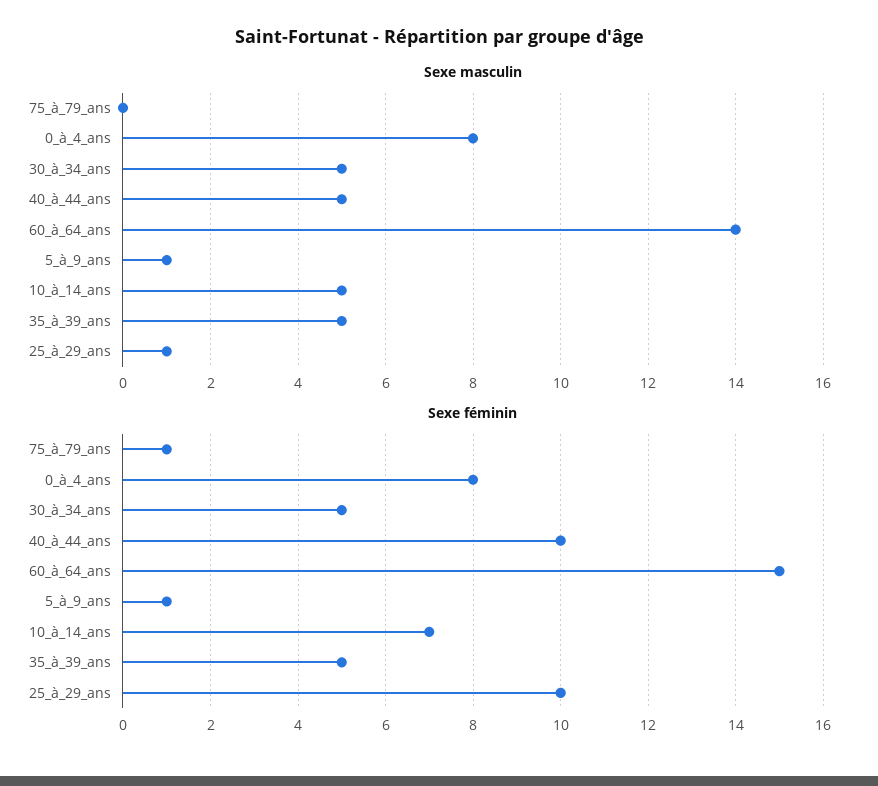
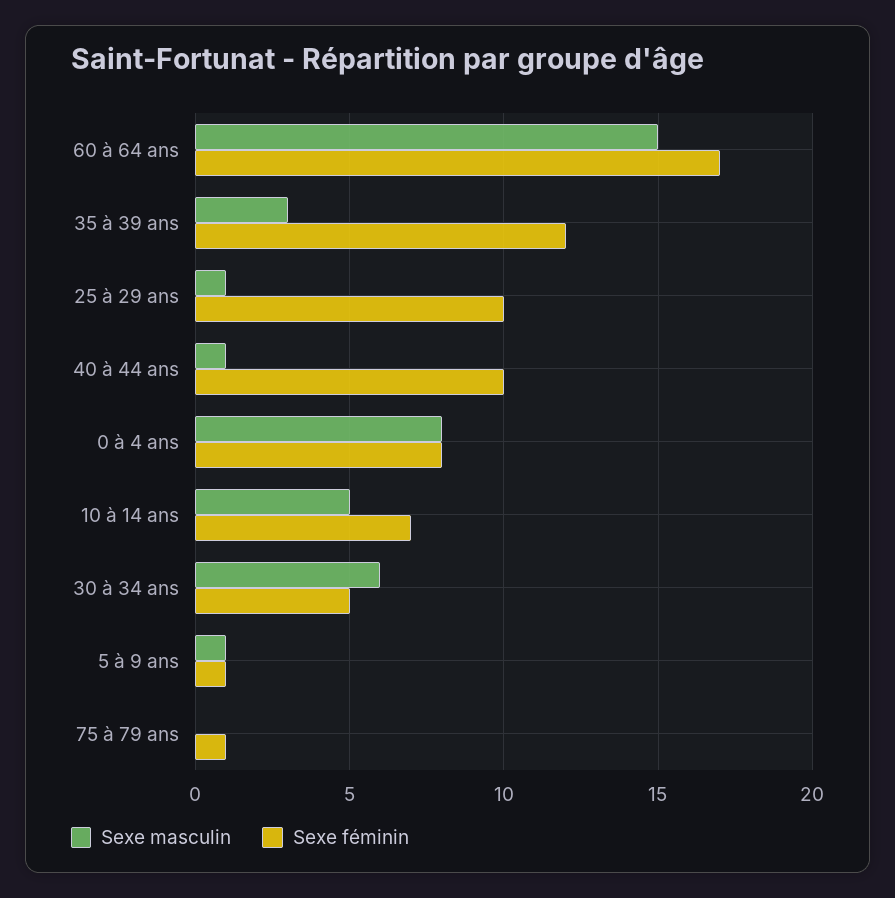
Sexe masculin, 30_à_34_ans: 5 -> 6
Sexe masculin, 40_à_44_ans: 5 -> 1
Sexe masculin, 60_à_64_ans: 14 -> 15
Sexe masculin, 35_à_39_ans: 5 -> 3
Sexe féminin, 60_à_64_ans: 15 -> 17
Sexe féminin, 35_à_39_ans: 5 -> 12

